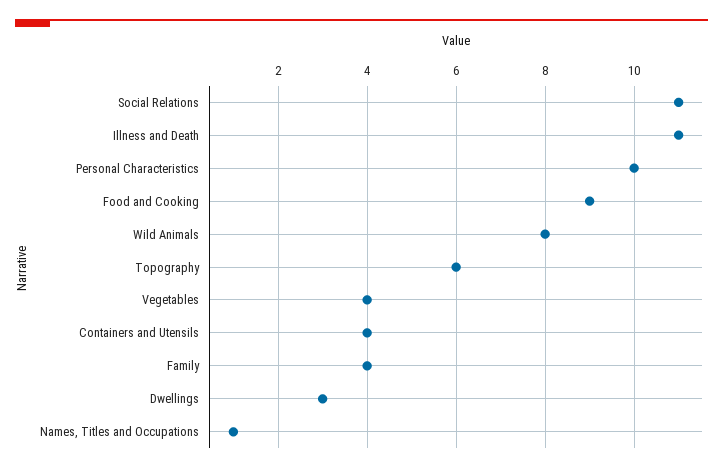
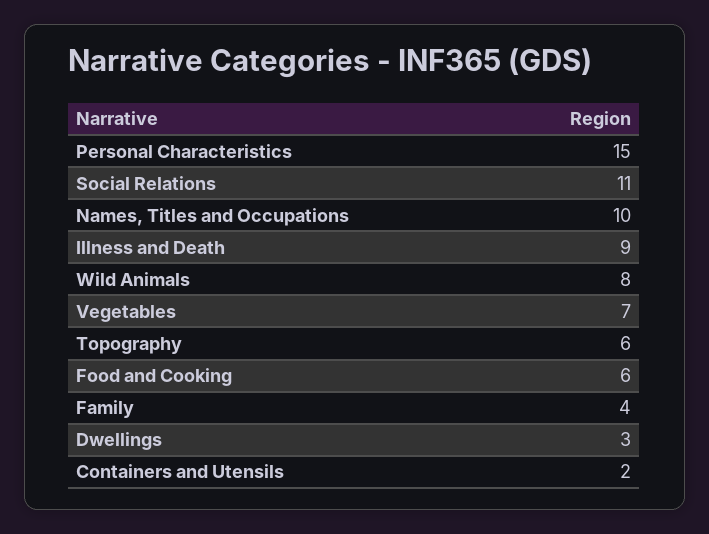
Illness and Death: 11 -> 9
Personal Characteristics: 10 -> 15
Food and Cooking: 9 -> 6
Vegetables: 4 -> 7
Containers and Utensils: 4 -> 2
Names, Titles and Occupations: 1 -> 10

